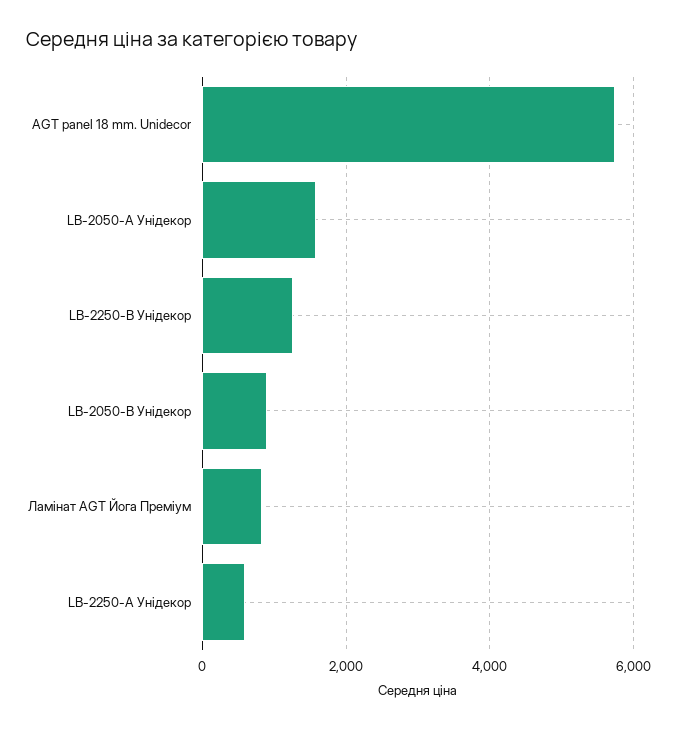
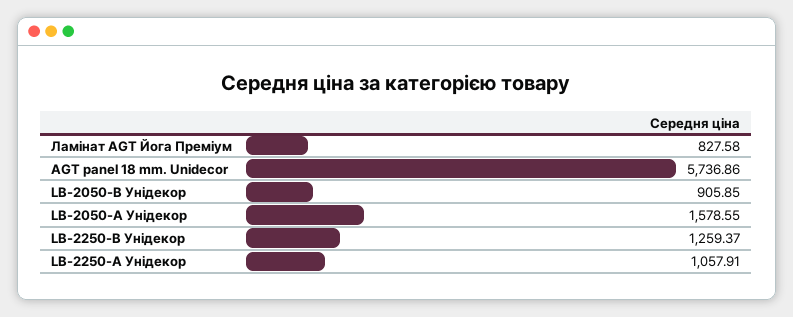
LB-2250-А Унідекор: 600 -> 1057.91

